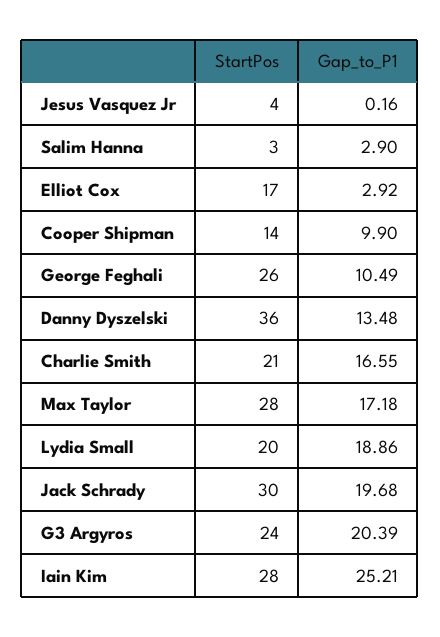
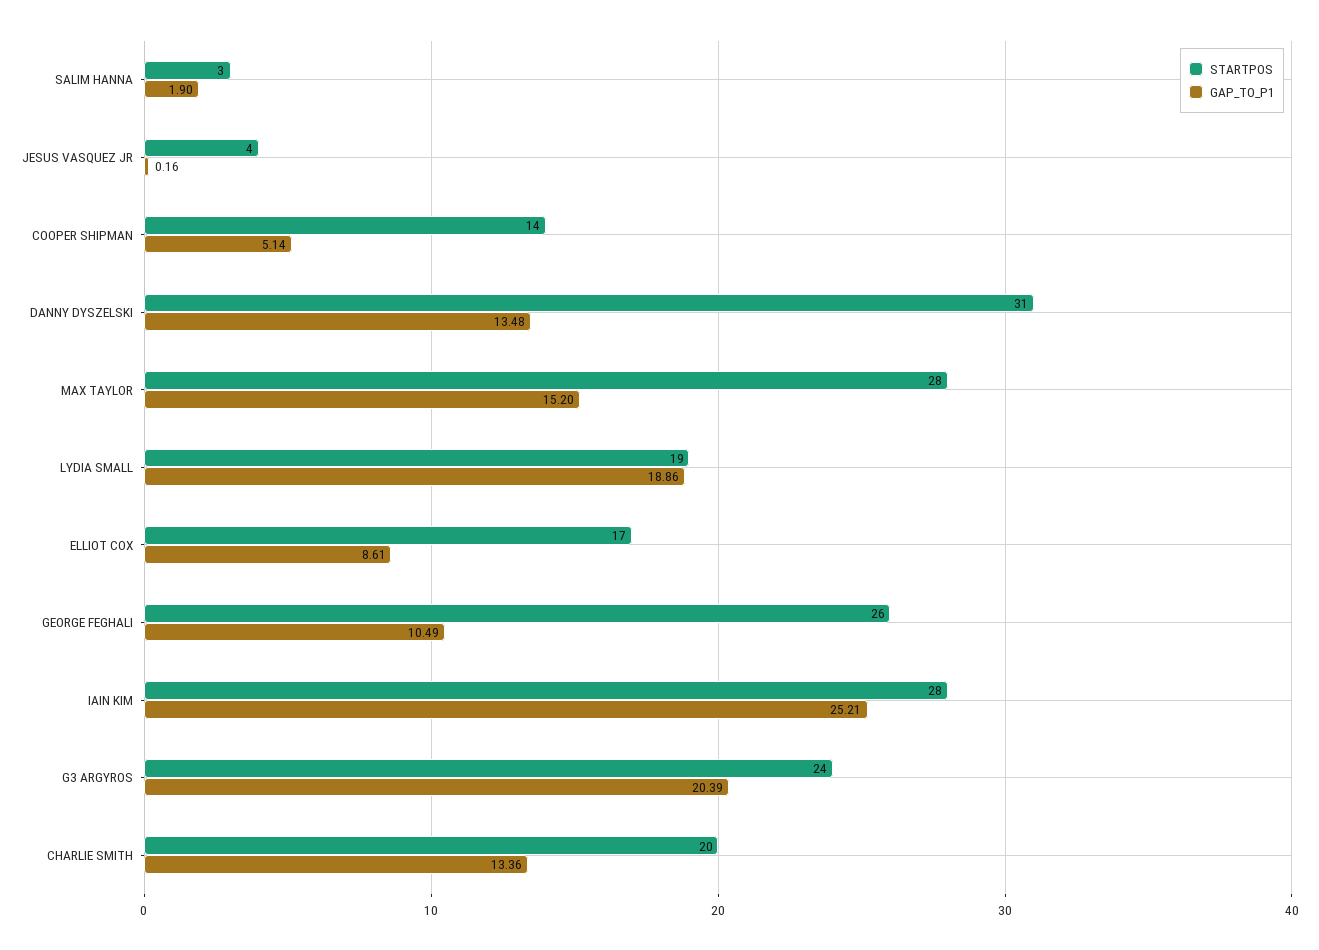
Gap_to_P1, Salim Hanna: 2.9 -> 1.9
Gap_to_P1, Elliot Cox: 2.92 -> 8.61
Gap_to_P1, Cooper Shipman: 9.9 -> 5.14
StartPos, Danny Dyszelski: 36 -> 31
StartPos, Charlie Smith: 21 -> 20
Gap_to_P1, Charlie Smith: 16.55 -> 13.36
Gap_to_P1, Max Taylor: 17.18 -> 15.2
StartPos, Lydia Small: 20 -> 19
StartPos, Jack Schrady: 30 -> none
Gap_to_P1, Jack Schrady: 19.68 -> none

